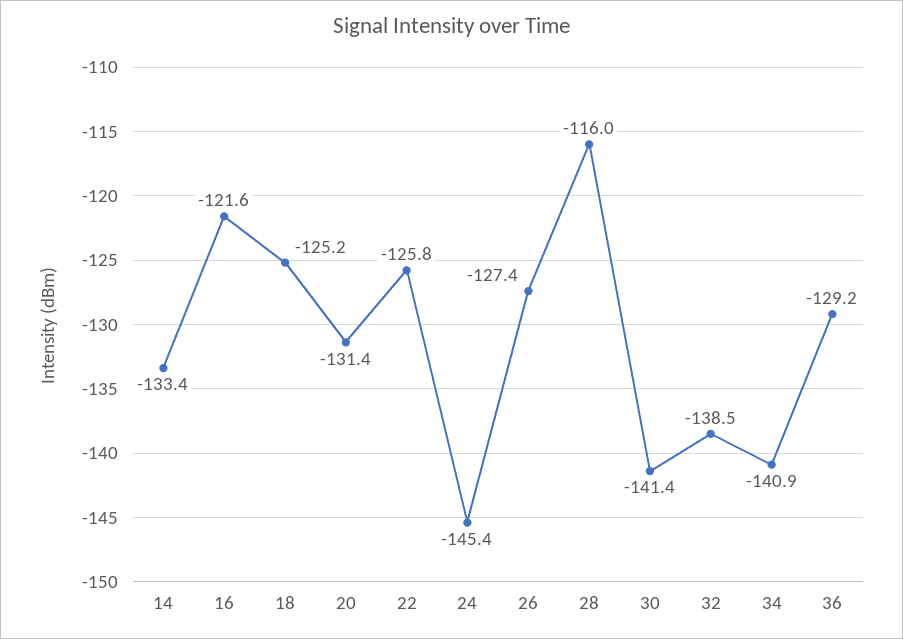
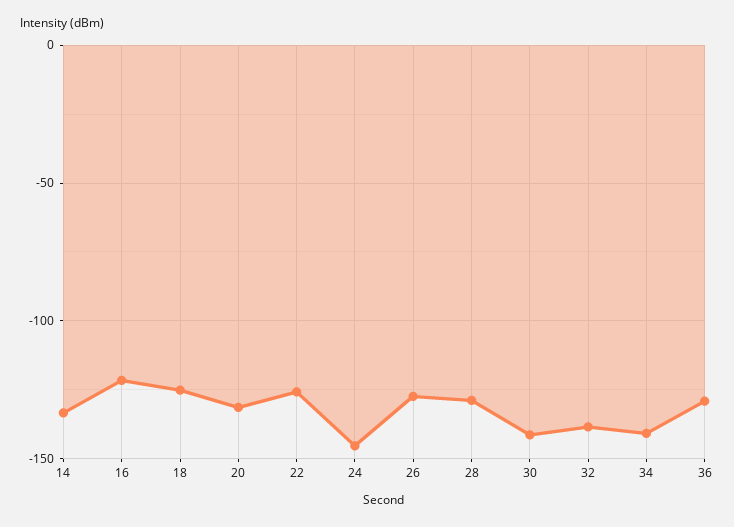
28: -116 -> -130

